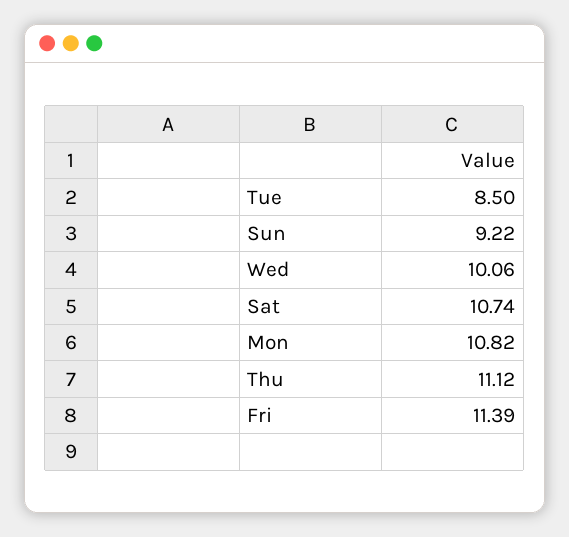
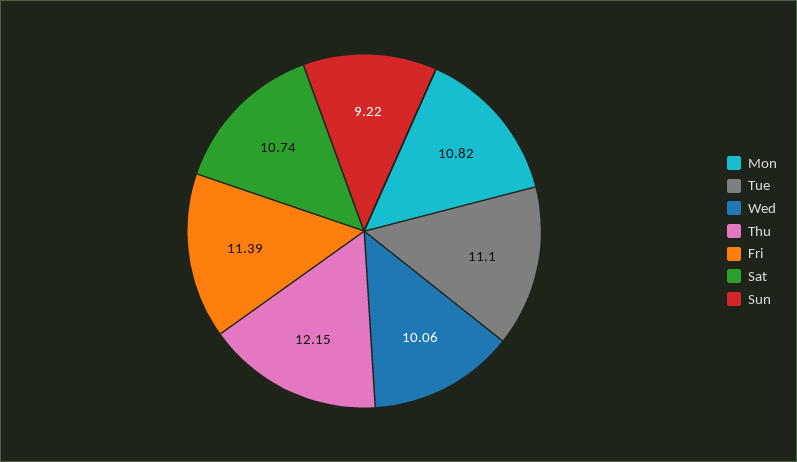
Tue: 8.5 -> 11.1
Thu: 11.12 -> 12.15

